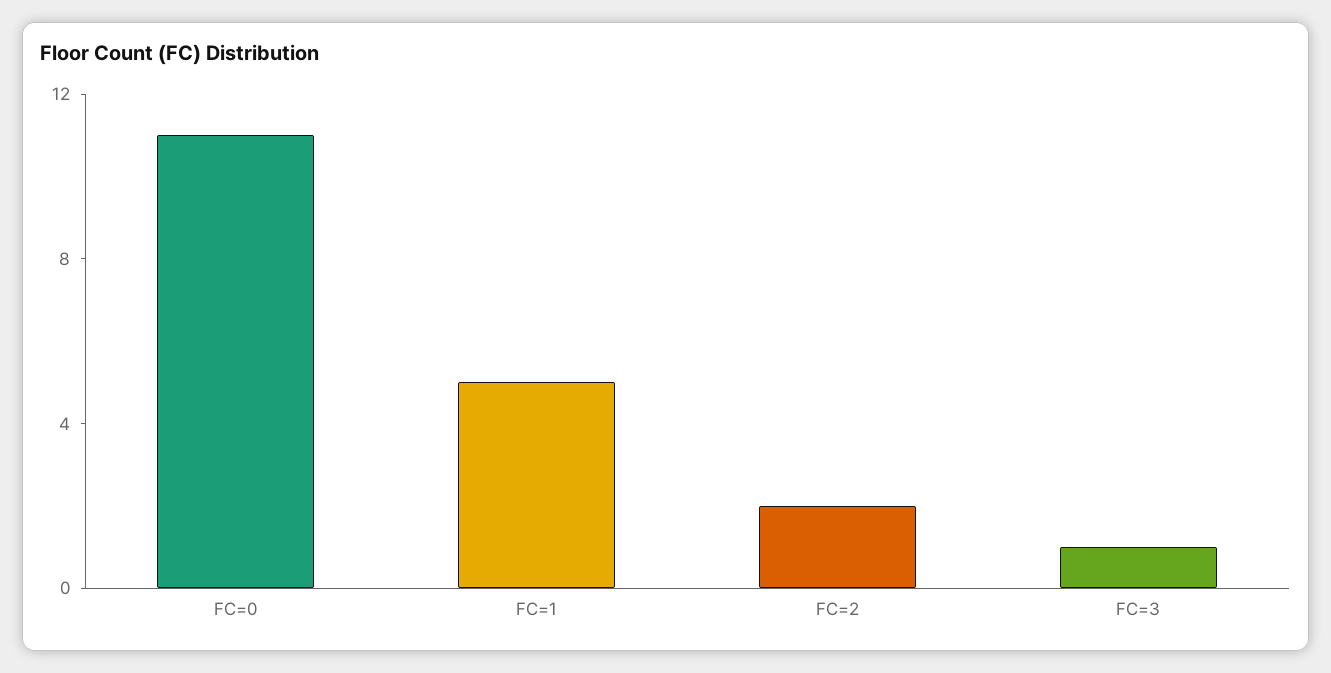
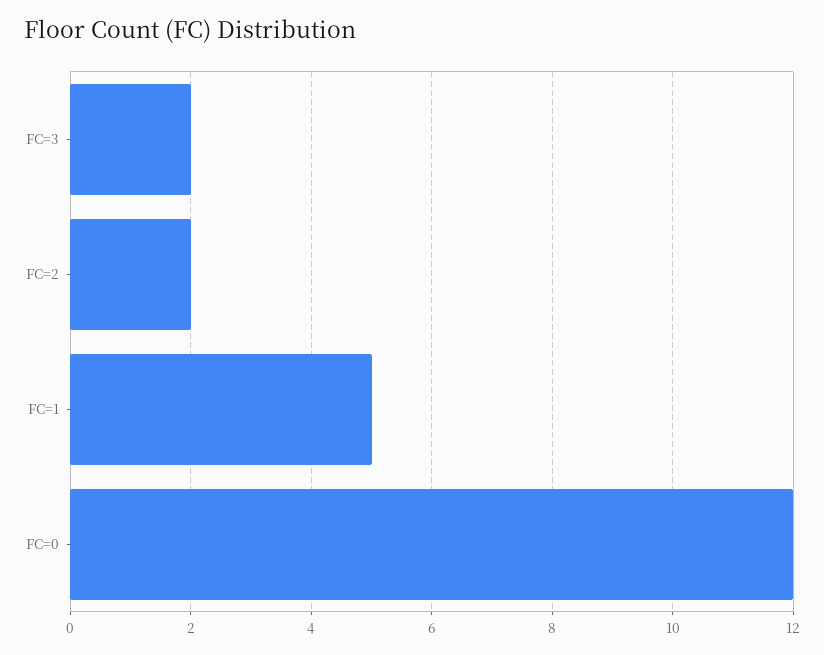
FC=0: 11 -> 12
FC=3: 1 -> 2

